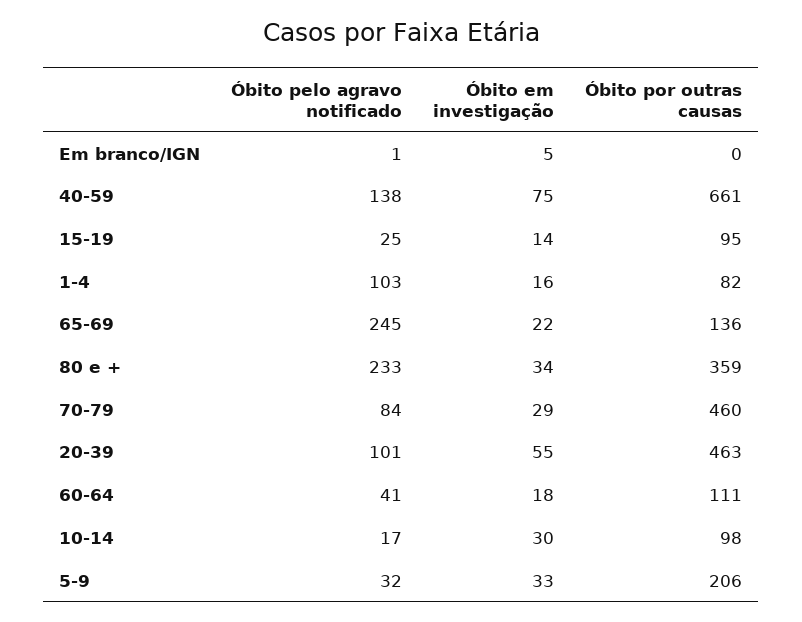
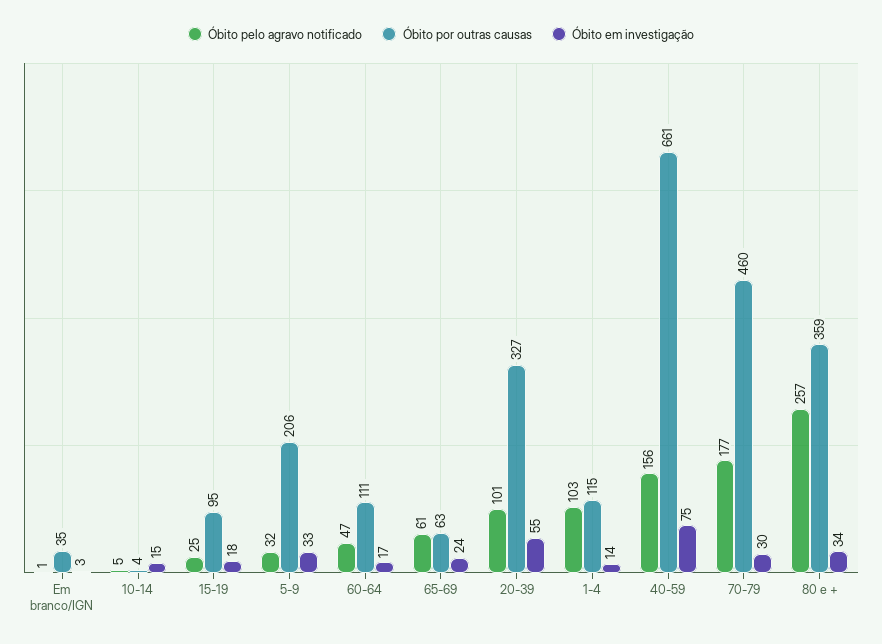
Óbito em investigação, Em branco/IGN: 5 -> 3
Óbito por outras causas, Em branco/IGN: 0 -> 35
Óbito pelo agravo notificado, 40-59: 138 -> 156
Óbito em investigação, 15-19: 14 -> 18
Óbito em investigação, 1-4: 16 -> 14
Óbito por outras causas, 1-4: 82 -> 115
Óbito pelo agravo notificado, 65-69: 245 -> 61
Óbito em investigação, 65-69: 22 -> 24
Óbito por outras causas, 65-69: 136 -> 63
Óbito pelo agravo notificado, 80 e +: 233 -> 257
Óbito pelo agravo notificado, 70-79: 84 -> 177
Óbito em investigação, 70-79: 29 -> 30
Óbito por outras causas, 20-39: 463 -> 327
Óbito pelo agravo notificado, 60-64: 41 -> 47
Óbito em investigação, 60-64: 18 -> 17
Óbito pelo agravo notificado, 10-14: 17 -> 5
Óbito em investigação, 10-14: 30 -> 15
Óbito por outras causas, 10-14: 98 -> 4

